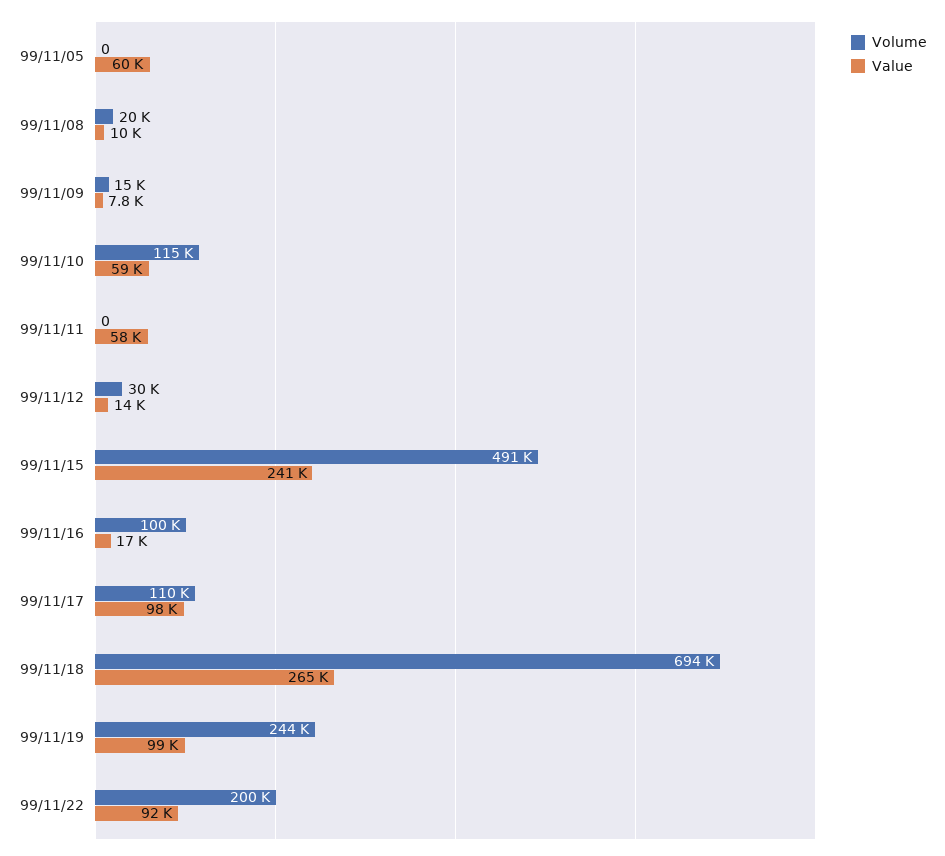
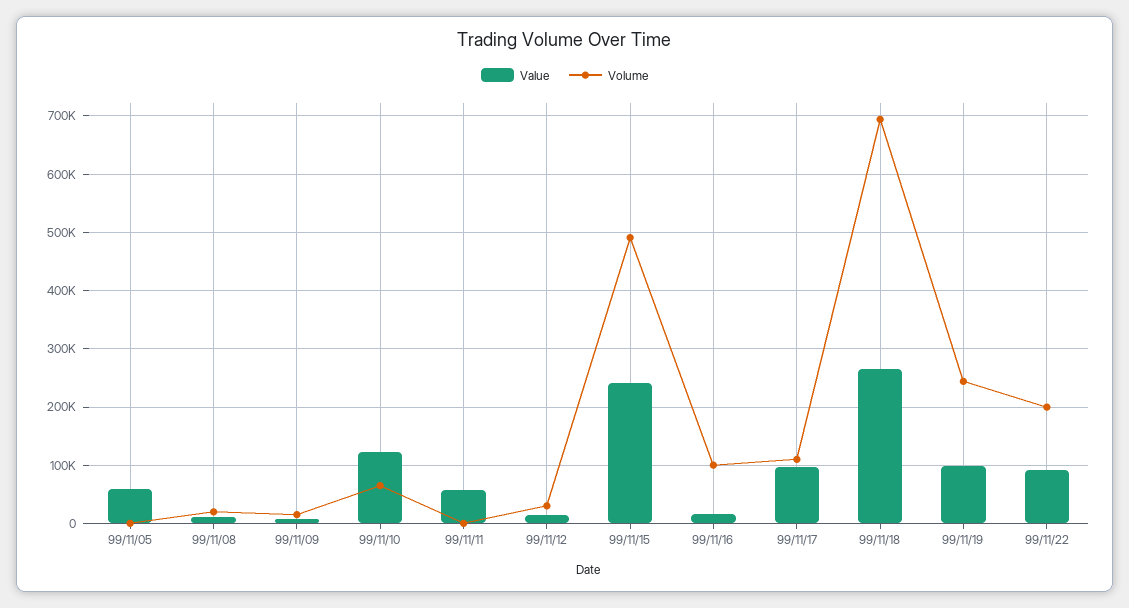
Volume, 99/11/10: 115000 -> 60000
Value, 99/11/10: 59000 -> 120000

